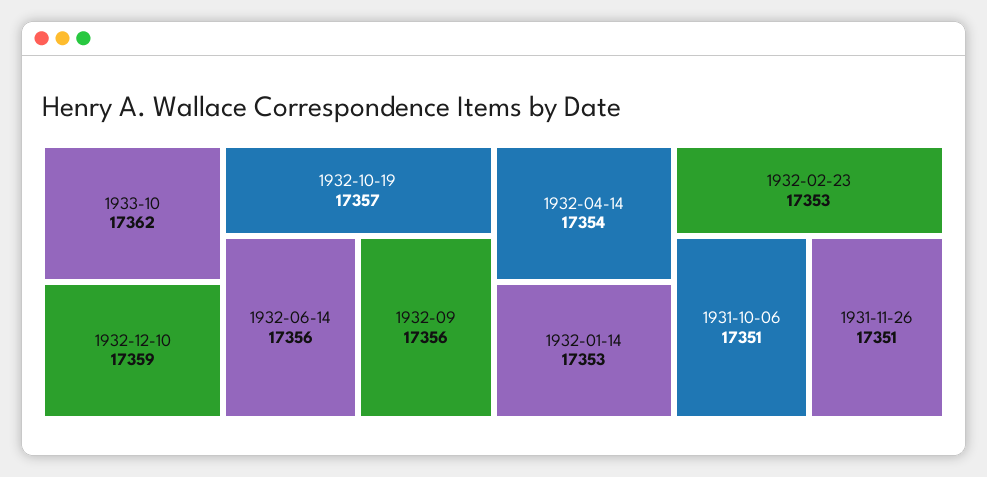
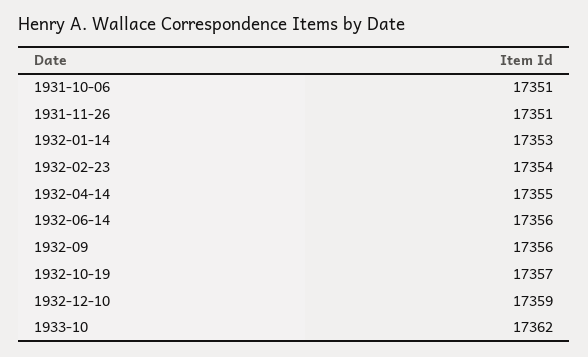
1932-04-14: 17354 -> 17355
1932-02-23: 17353 -> 17354

